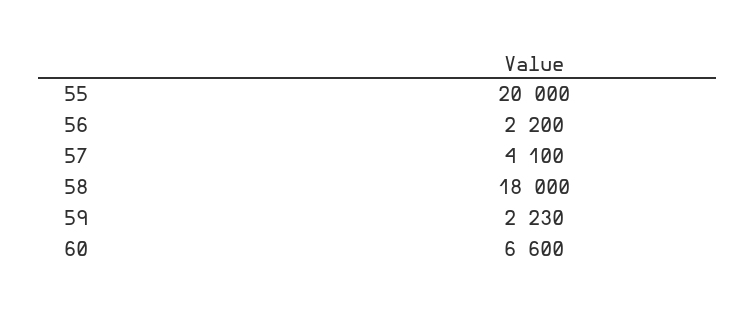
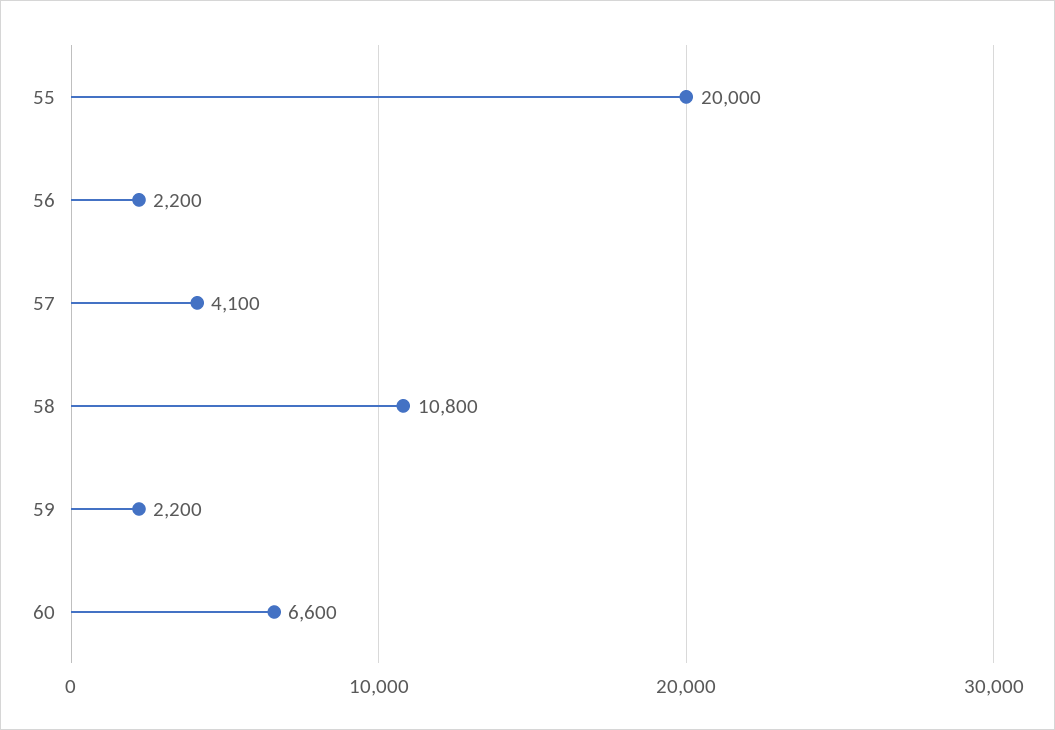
58: 18000 -> 10800
59: 2230 -> 2200

